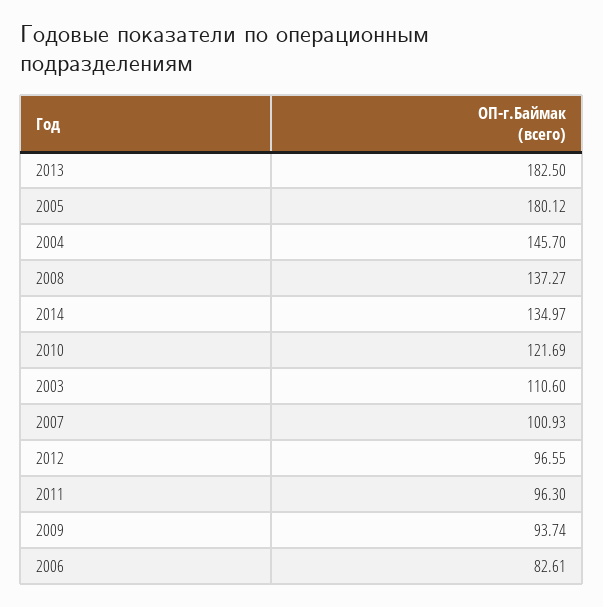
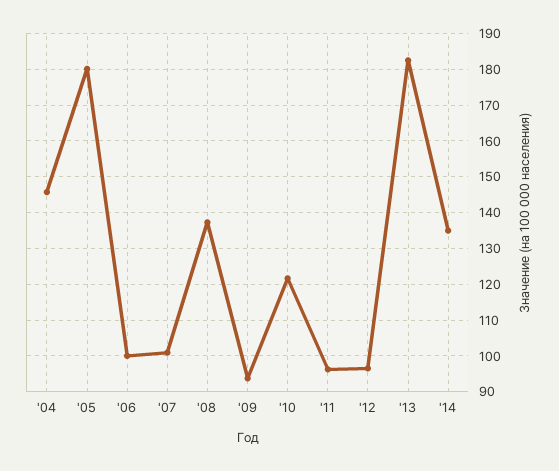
2003: 110.6 -> none
2006: 82.61 -> 100

